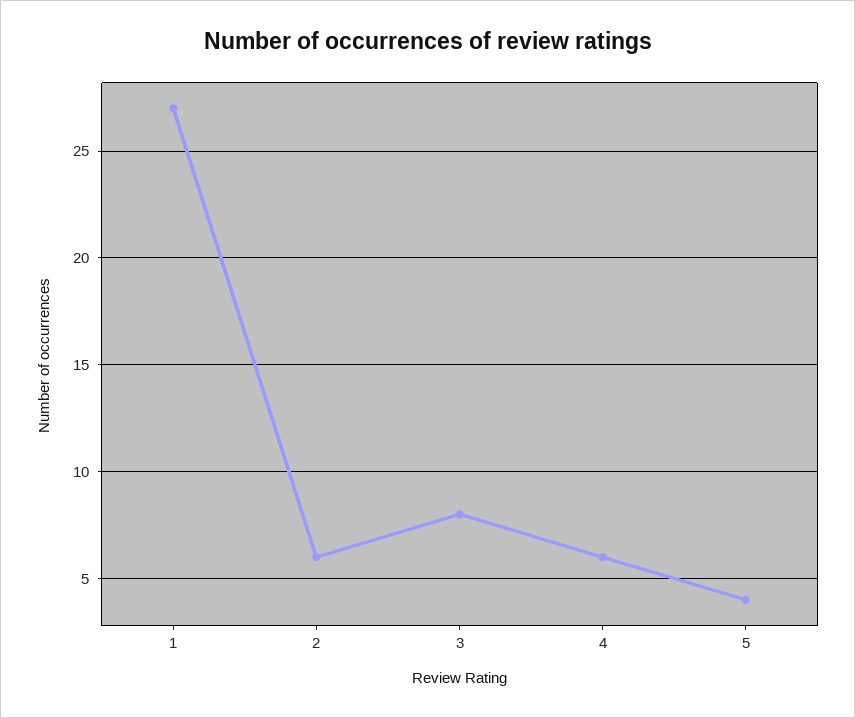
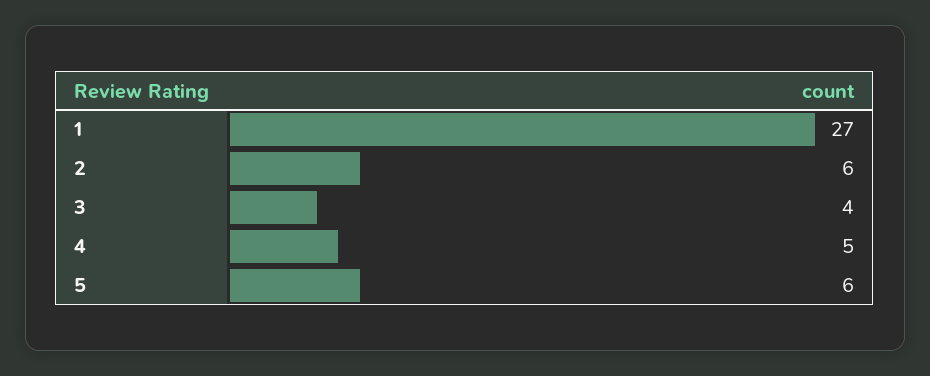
3: 8 -> 4
4: 6 -> 5
5: 4 -> 6

